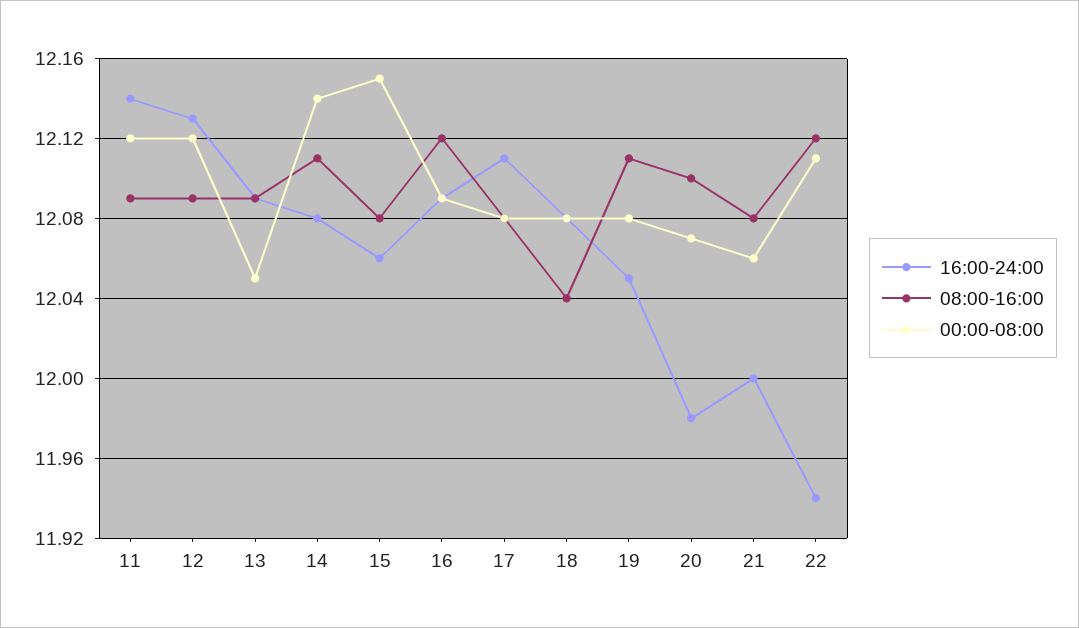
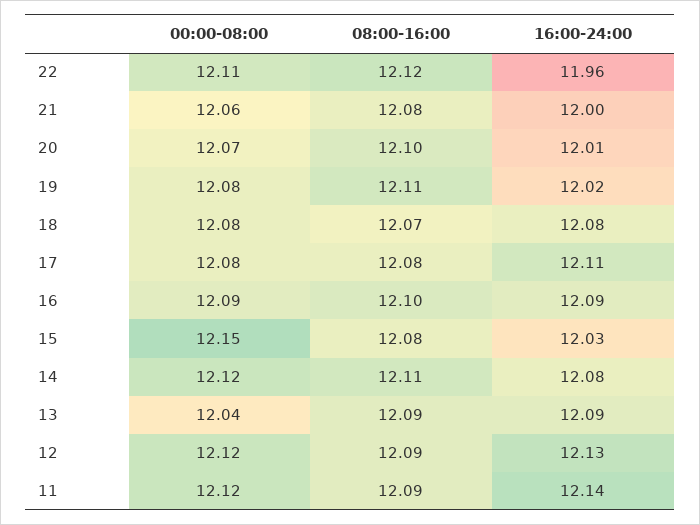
00:00-08:00, 13: 12.05 -> 12.04
00:00-08:00, 14: 12.14 -> 12.12
16:00-24:00, 15: 12.06 -> 12.03
08:00-16:00, 16: 12.12 -> 12.1
08:00-16:00, 18: 12.04 -> 12.07
16:00-24:00, 19: 12.05 -> 12.02
16:00-24:00, 20: 11.98 -> 12.01
16:00-24:00, 22: 11.94 -> 11.96

